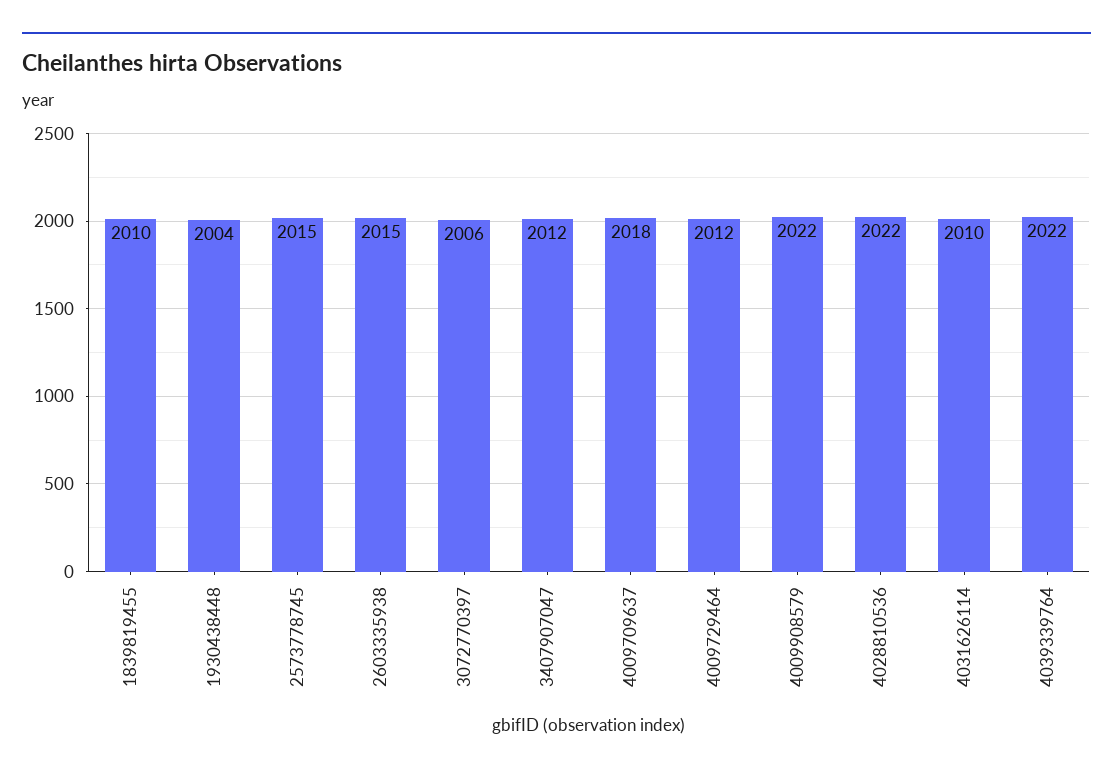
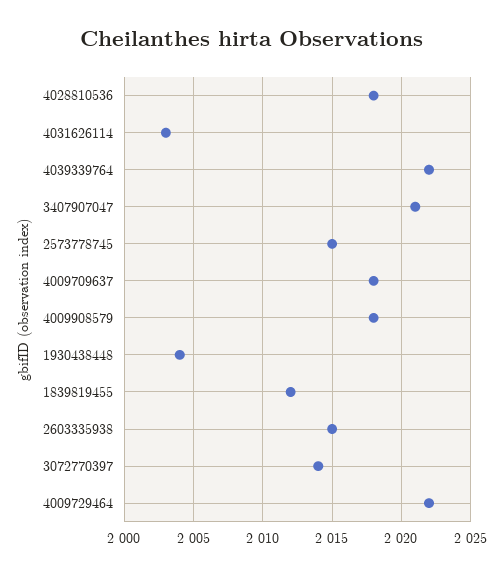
1839819455: 2010 -> 2012
3072770397: 2006 -> 2014
3407907047: 2012 -> 2021
4009729464: 2012 -> 2022
4009908579: 2022 -> 2018
4028810536: 2022 -> 2018
4031626114: 2010 -> 2003

